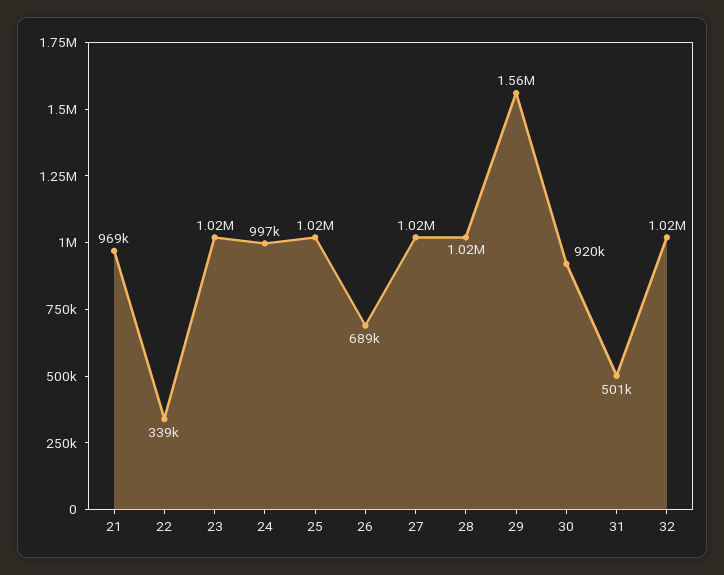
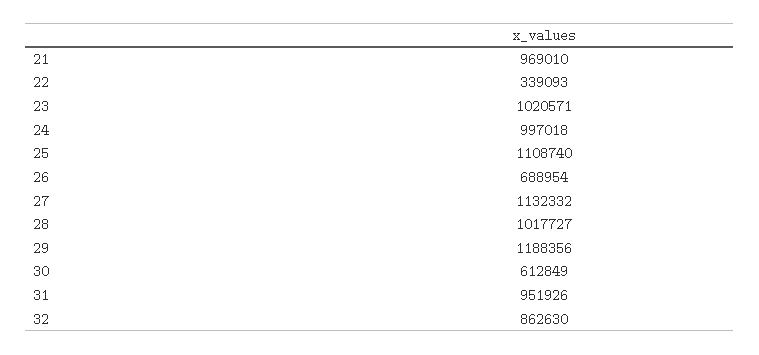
25: 1020000 -> 1108740
27: 1020000 -> 1132332
29: 1560000 -> 1188356
30: 920000 -> 612849
31: 501000 -> 951926
32: 1020000 -> 862630

